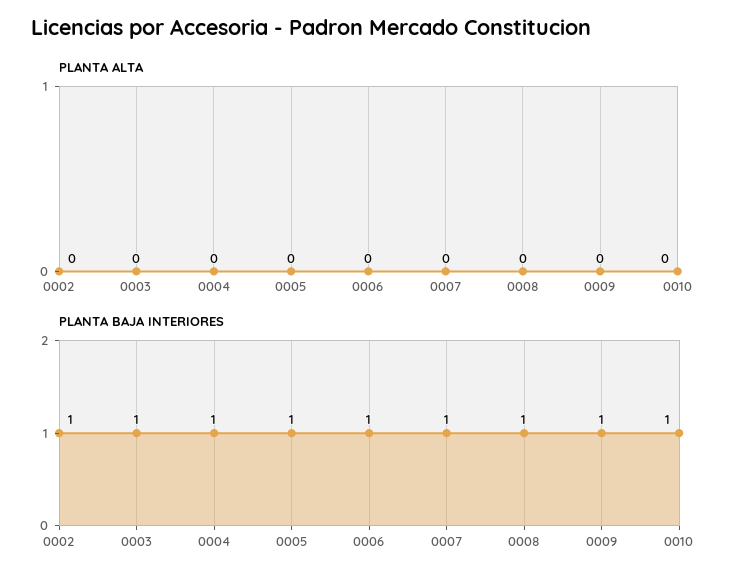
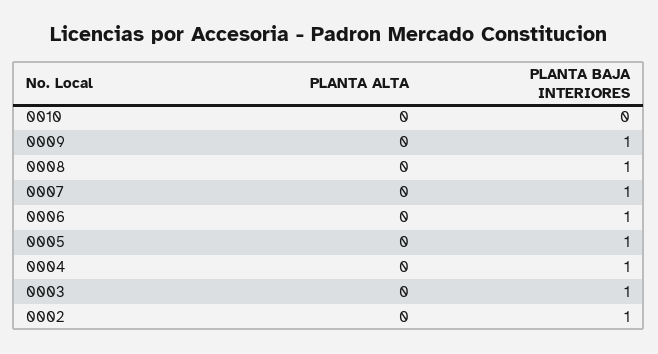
PLANTA BAJA INTERIORES, 0010: 1 -> 0

